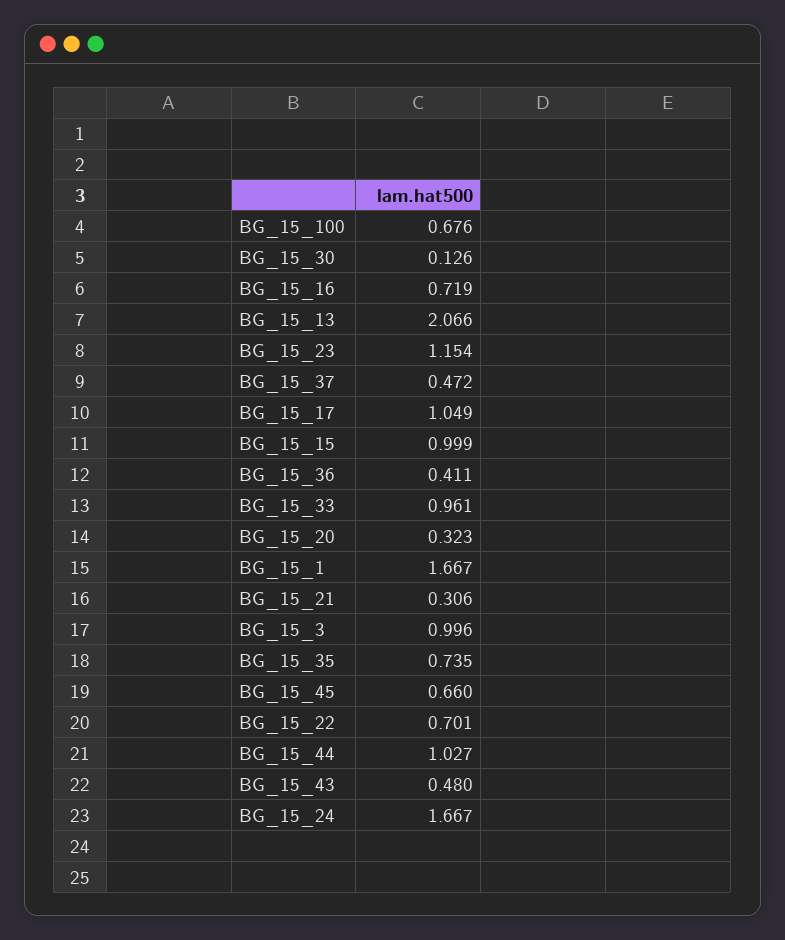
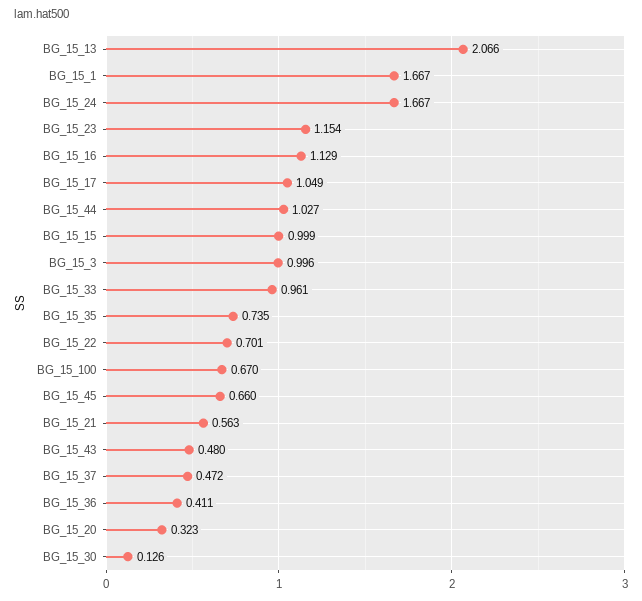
BG_15_100: 0.676 -> 0.67
BG_15_16: 0.719 -> 1.129
BG_15_21: 0.306 -> 0.563

